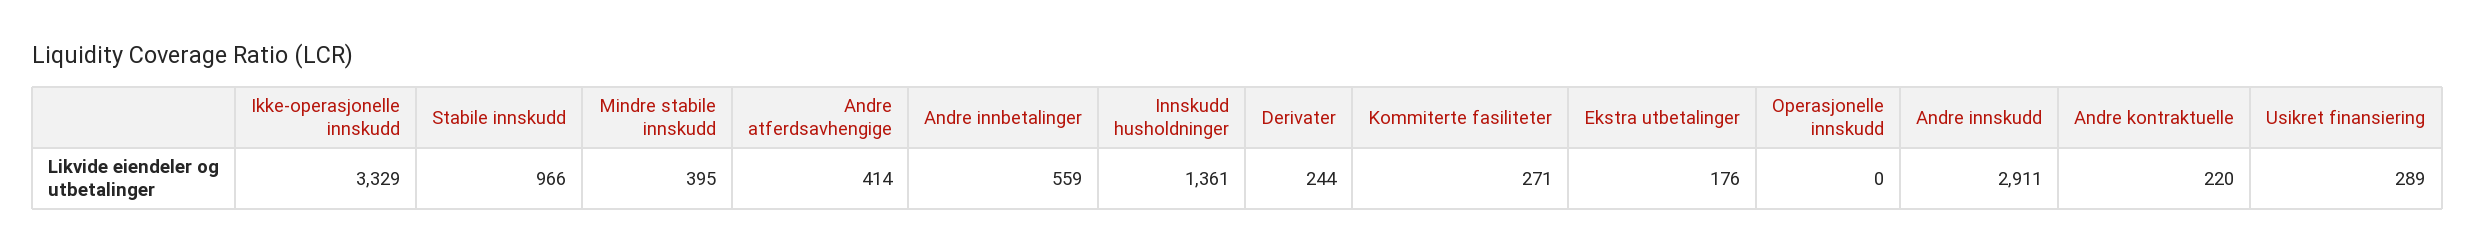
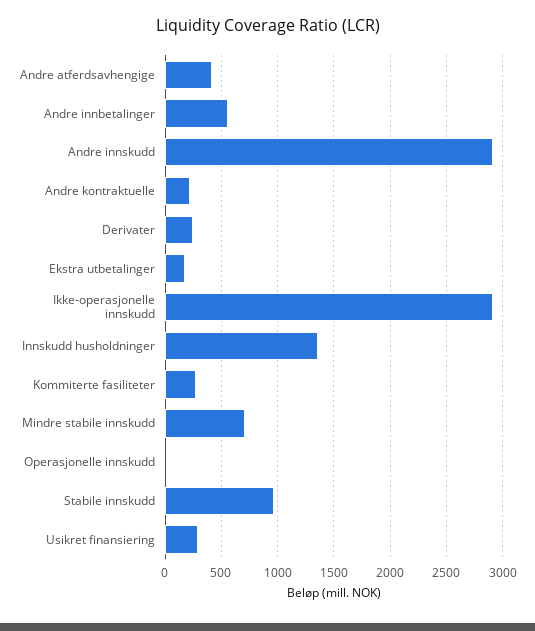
Ikke-operasjonelle innskudd: 3329 -> 2900
Mindre stabile innskudd: 395 -> 700

